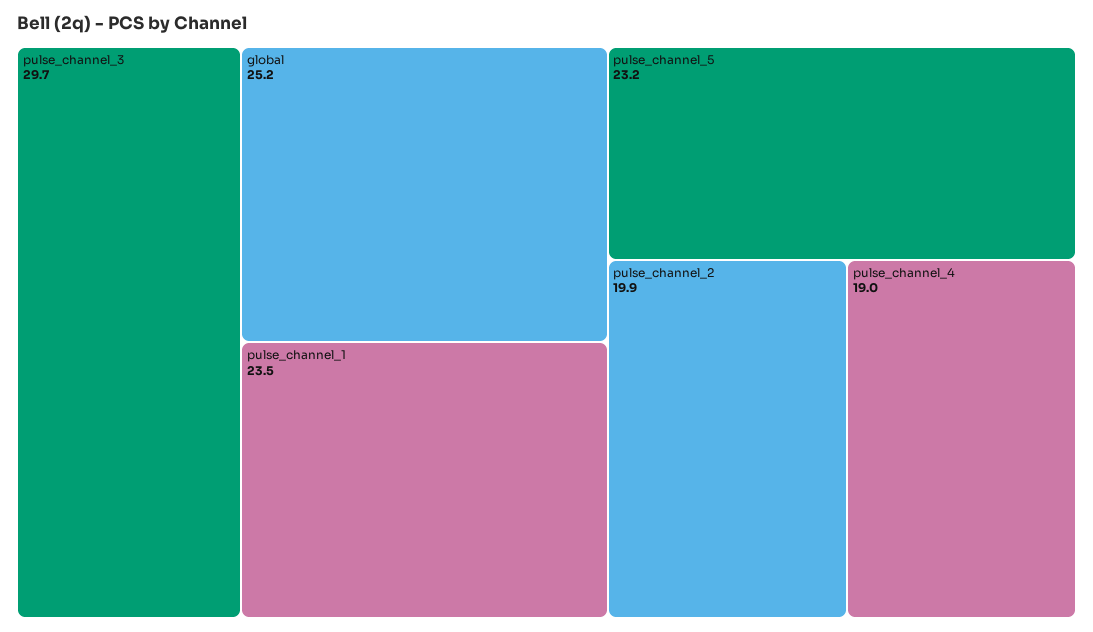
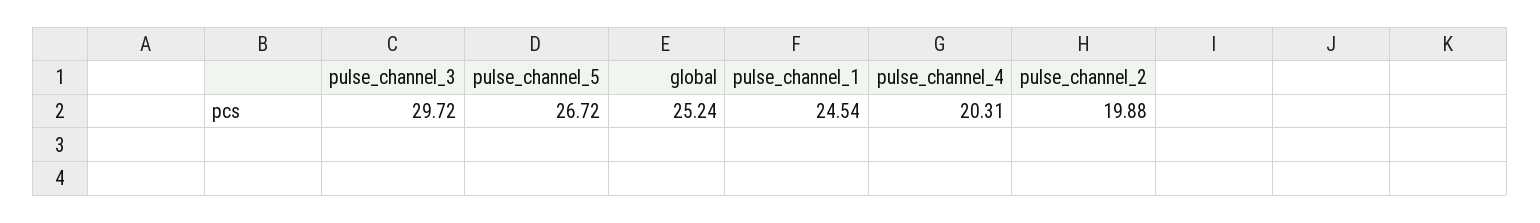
pulse_channel_1: 23.5 -> 24.54
pulse_channel_5: 23.2 -> 26.72
pulse_channel_4: 19 -> 20.31

